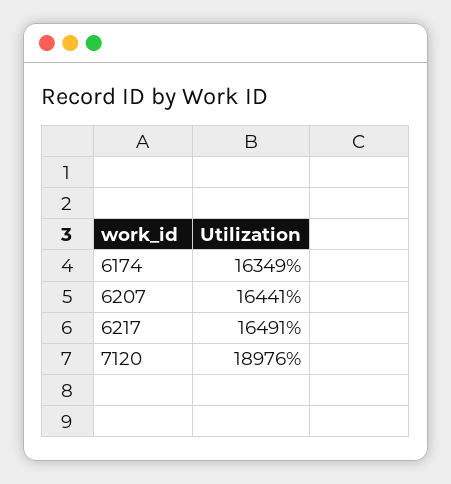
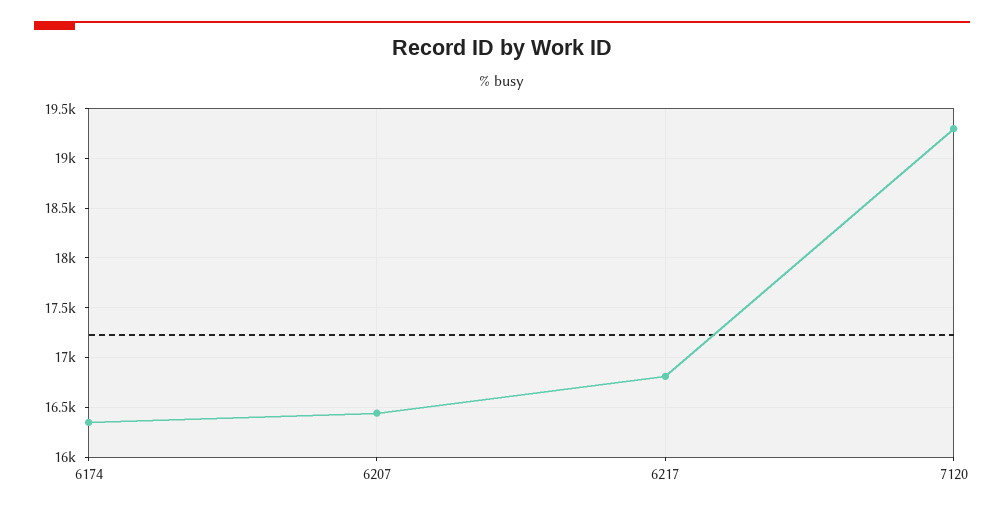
6217: 16491 -> 16800
7120: 18976 -> 19300

